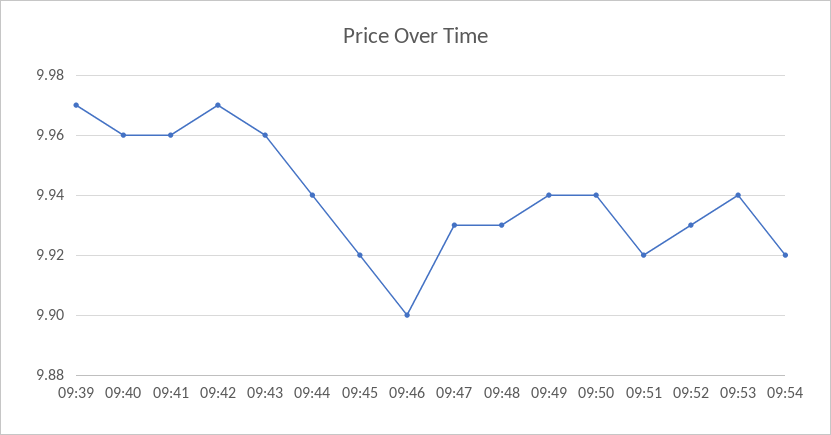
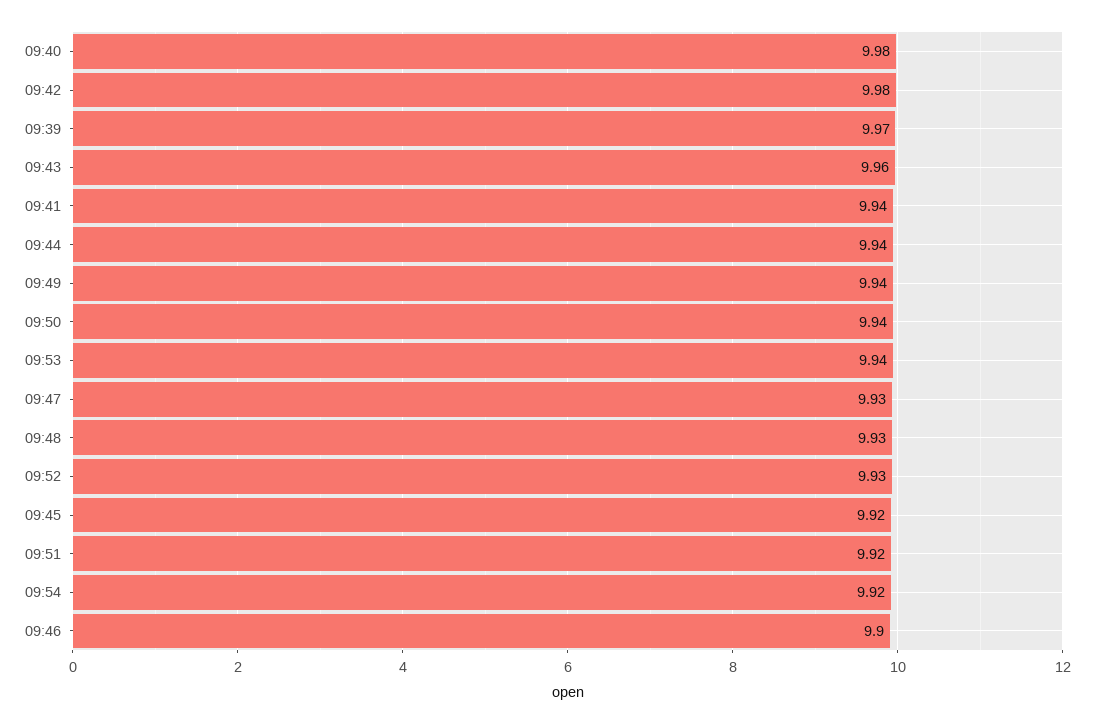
09:40: 9.96 -> 9.98
09:41: 9.96 -> 9.94
09:42: 9.97 -> 9.98

